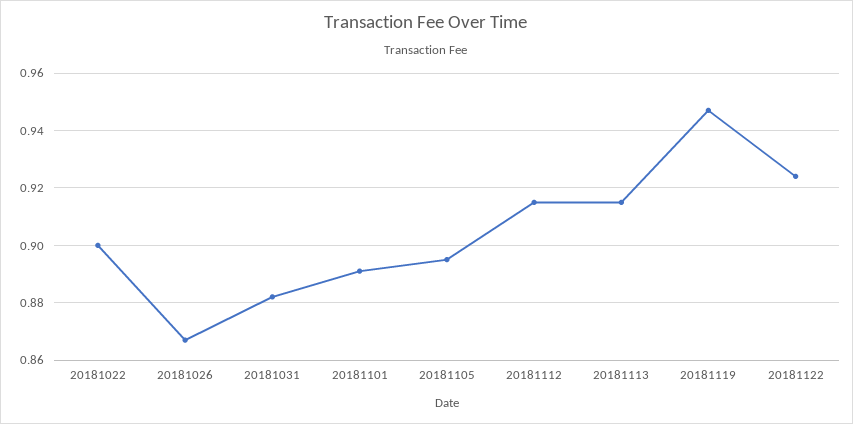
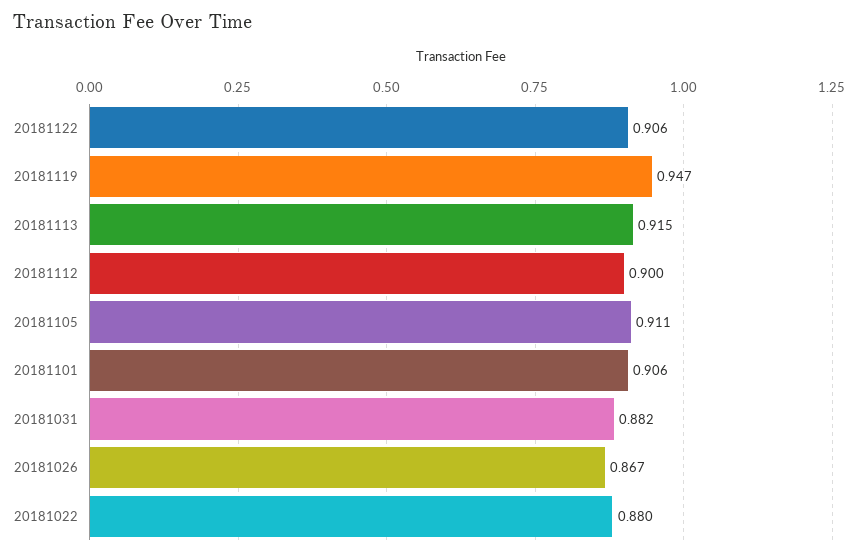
20181022: 0.9 -> 0.88
20181101: 0.89 -> 0.906
20181105: 0.895 -> 0.911
20181112: 0.915 -> 0.9
20181122: 0.925 -> 0.906

